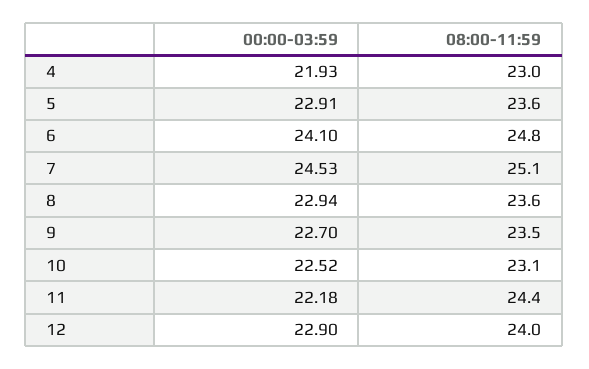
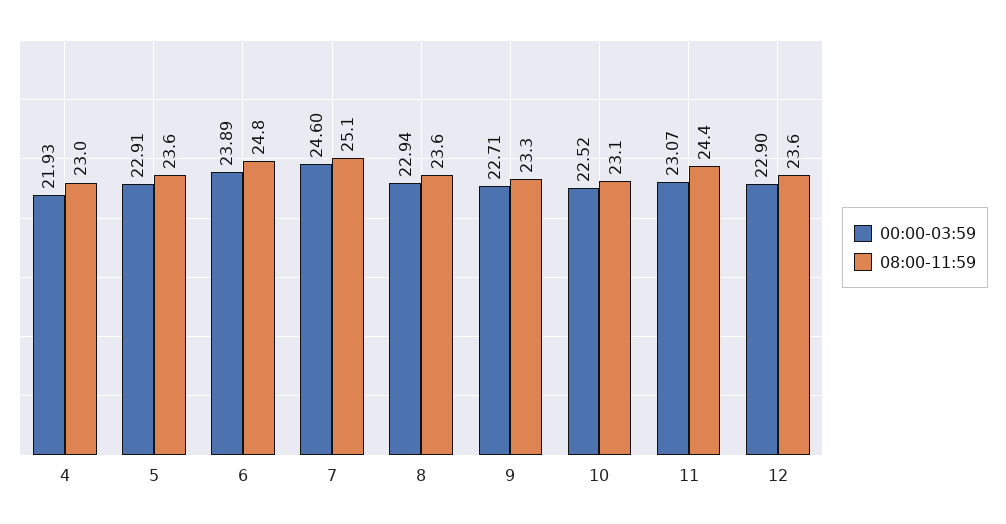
00:00-03:59, 6: 24.1 -> 23.89
00:00-03:59, 7: 24.53 -> 24.6
00:00-03:59, 9: 22.7 -> 22.71
08:00-11:59, 9: 23.5 -> 23.3
00:00-03:59, 11: 22.18 -> 23.07
08:00-11:59, 12: 24 -> 23.6

